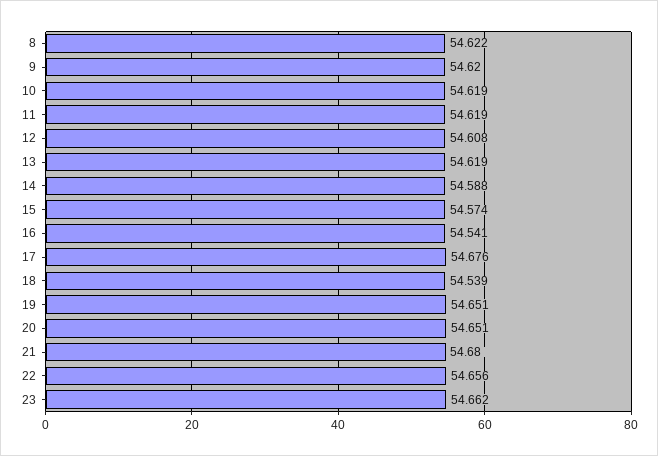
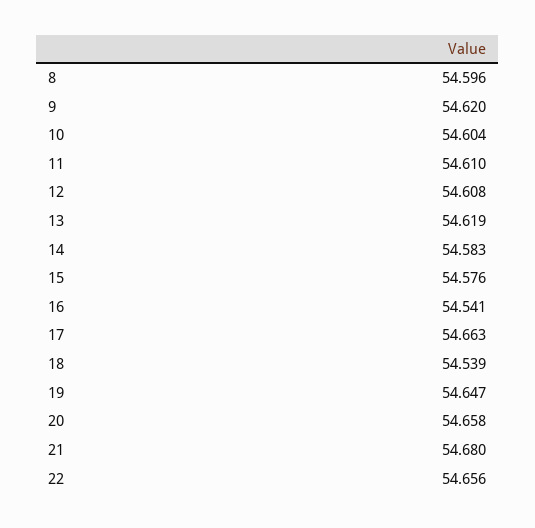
8: 54.622 -> 54.596
10: 54.619 -> 54.604
11: 54.619 -> 54.61
14: 54.588 -> 54.583
15: 54.574 -> 54.576
17: 54.676 -> 54.663
19: 54.651 -> 54.647
20: 54.651 -> 54.658
23: 54.662 -> none

